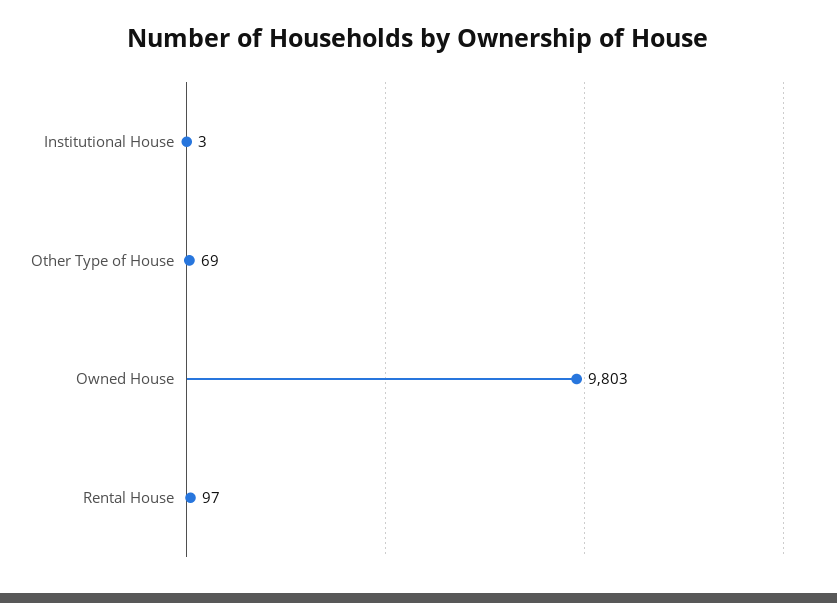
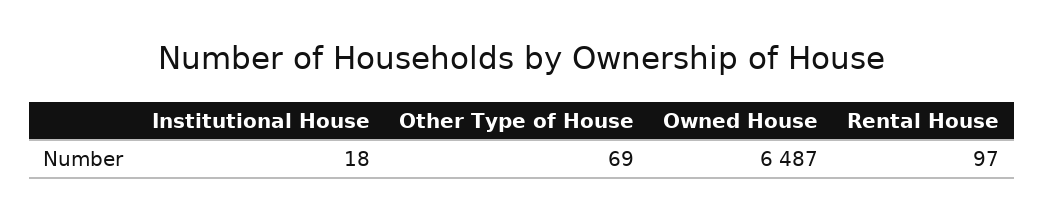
Institutional House: 3 -> 18
Owned House: 9803 -> 6487

